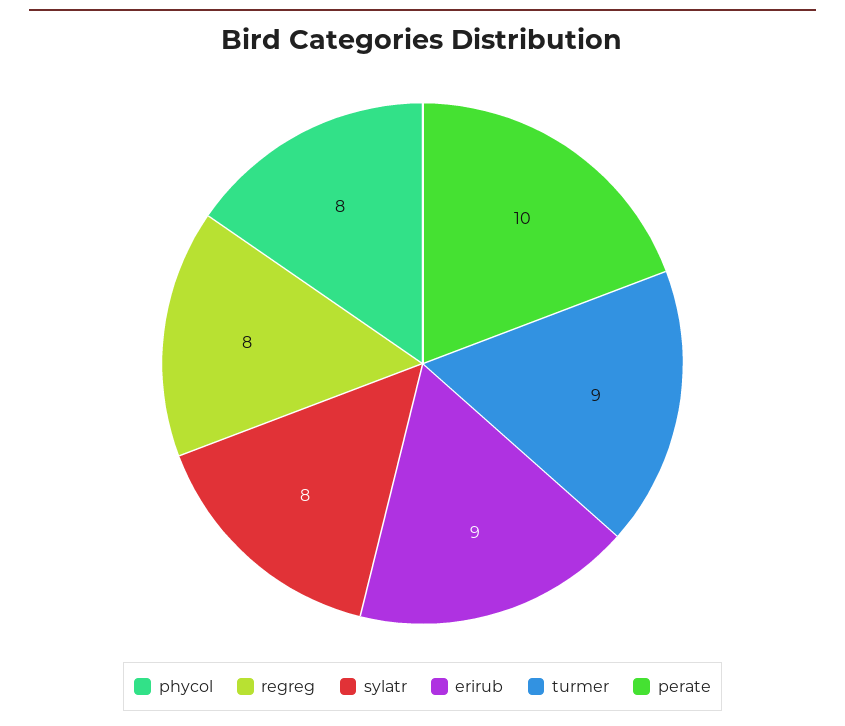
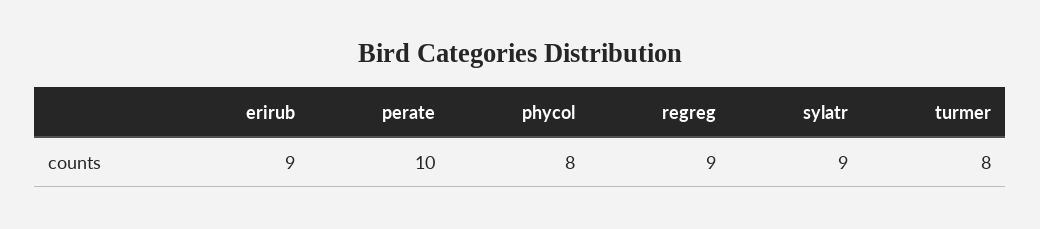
regreg: 8 -> 9
sylatr: 8 -> 9
turmer: 9 -> 8

